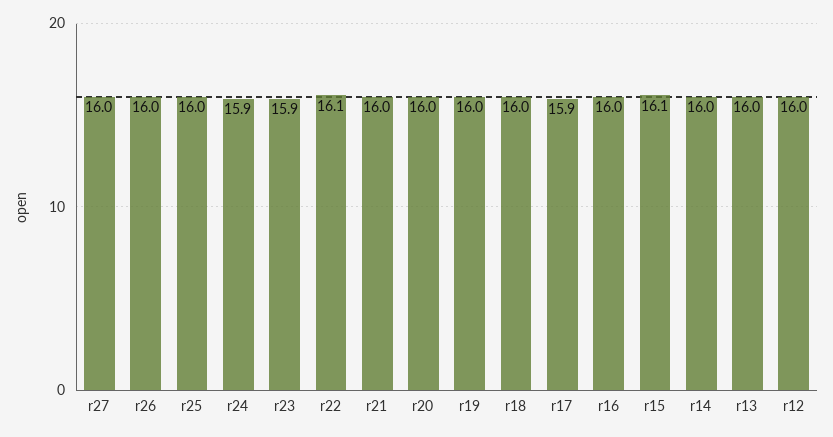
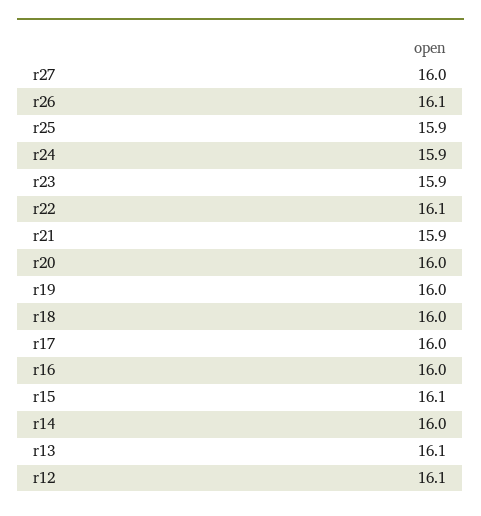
r26: 16 -> 16.1
r25: 16 -> 15.9
r21: 16 -> 15.9
r17: 15.9 -> 16
r13: 16 -> 16.1
r12: 16 -> 16.1

